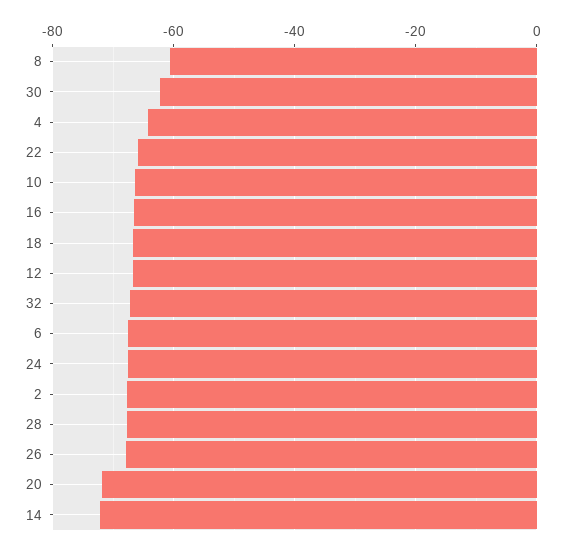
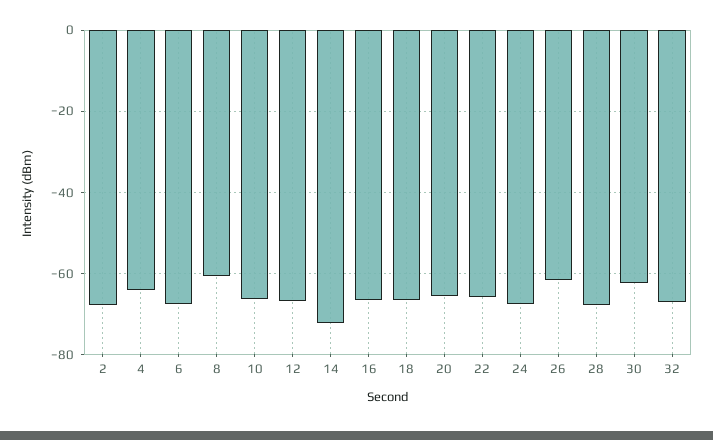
26: -68 -> -62
20: -72 -> -66

